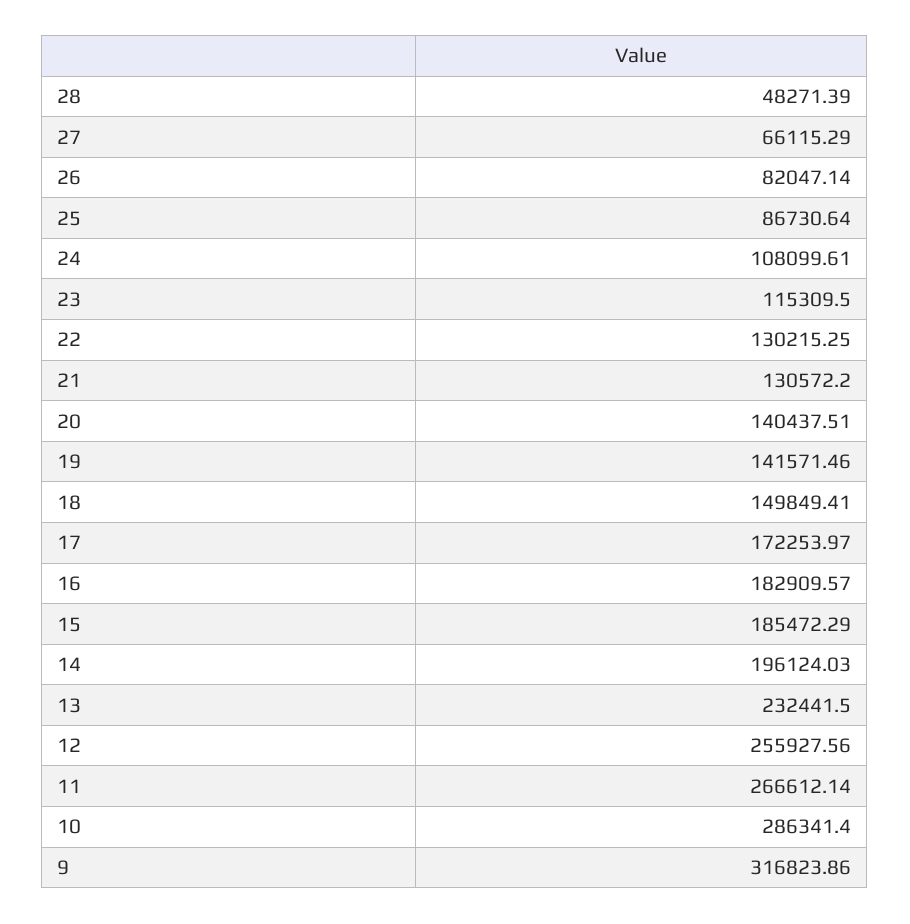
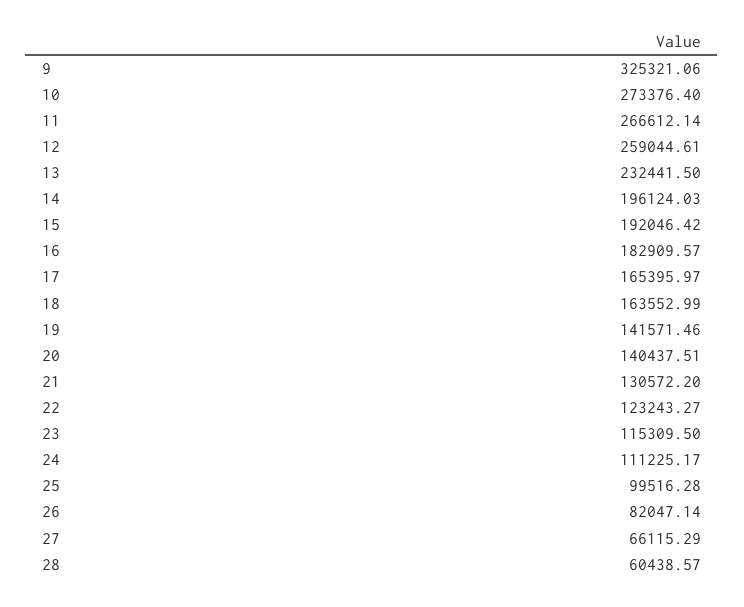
28: 48271.39 -> 60438.57
25: 86730.64 -> 99516.28
24: 108099.61 -> 111225.17
22: 130215.25 -> 123243.27
18: 149849.41 -> 163552.99
17: 172253.97 -> 165395.97
15: 185472.29 -> 192046.42
12: 255927.56 -> 259044.61
10: 286341.4 -> 273376.4
9: 316823.86 -> 325321.06

